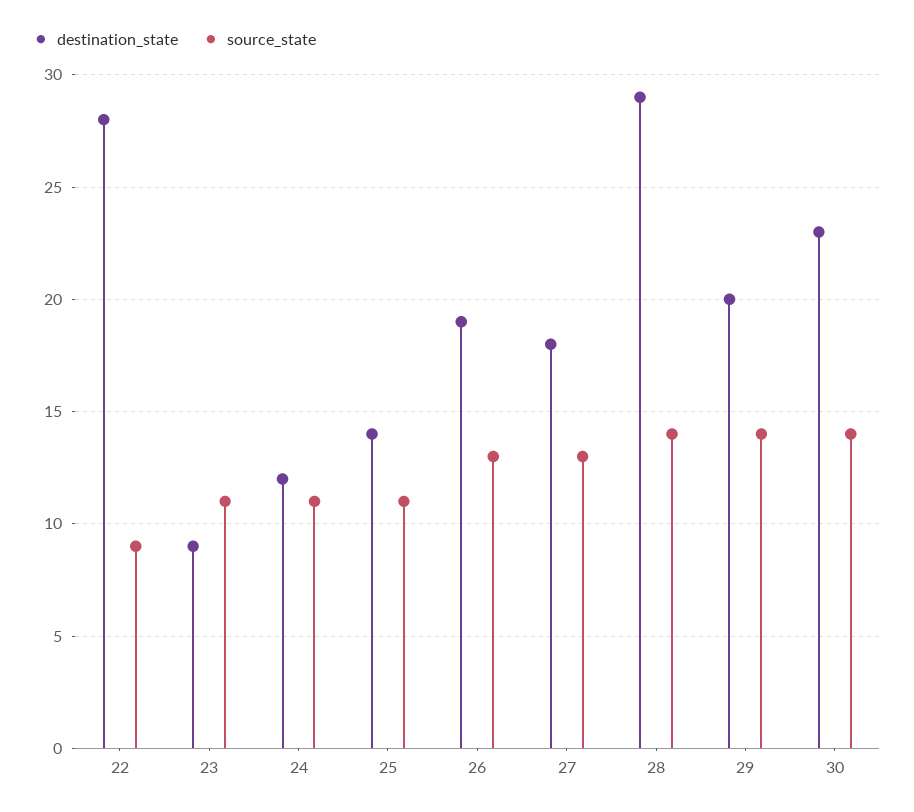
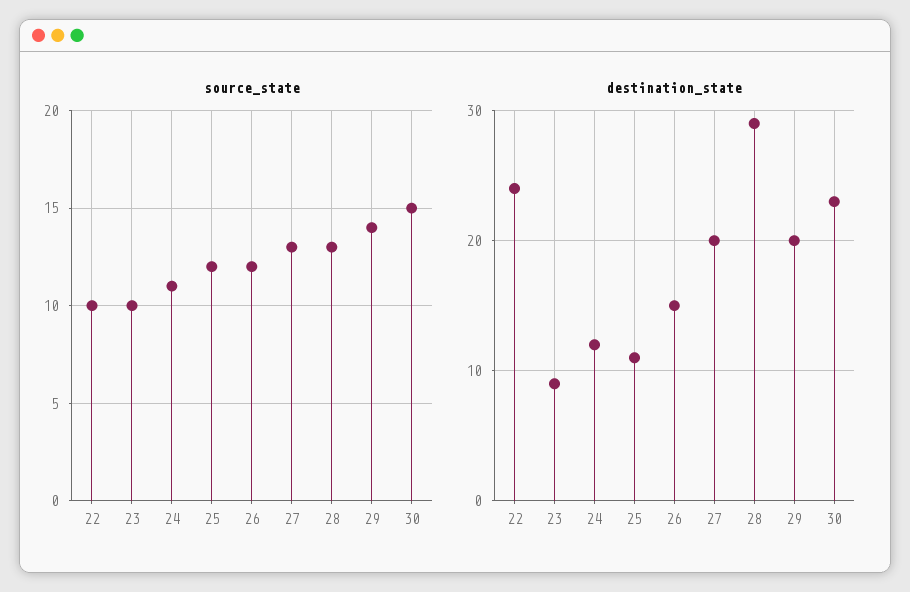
destination_state, 22: 28 -> 24
source_state, 22: 9 -> 10
source_state, 23: 11 -> 10
destination_state, 25: 14 -> 11
source_state, 25: 11 -> 12
destination_state, 26: 19 -> 15
source_state, 26: 13 -> 12
destination_state, 27: 18 -> 20
source_state, 28: 14 -> 13
source_state, 30: 14 -> 15

